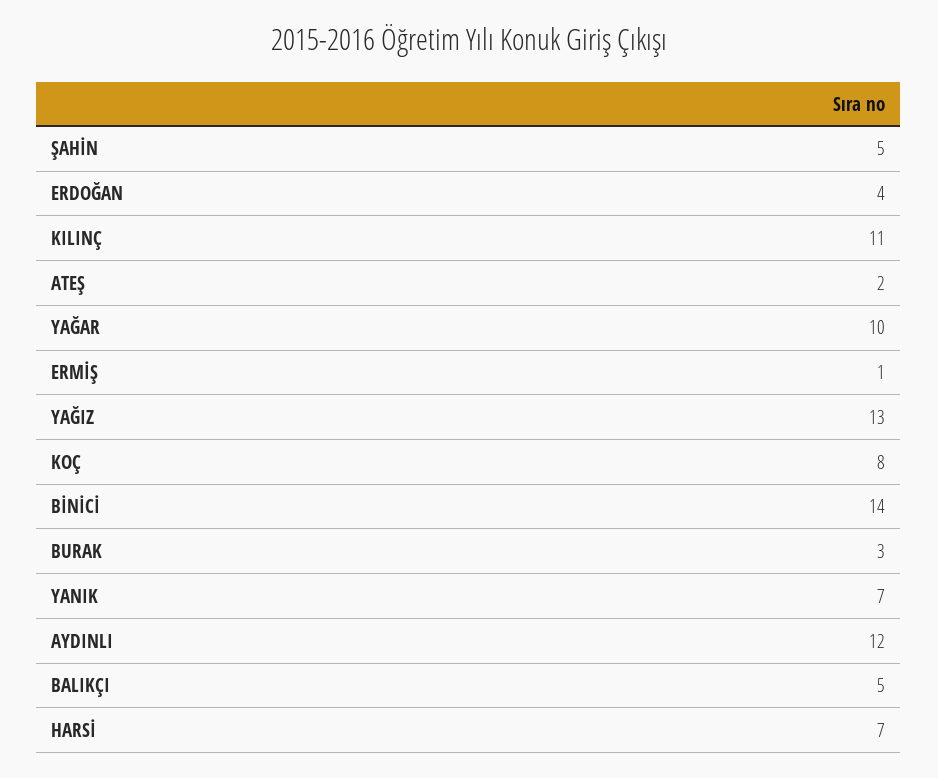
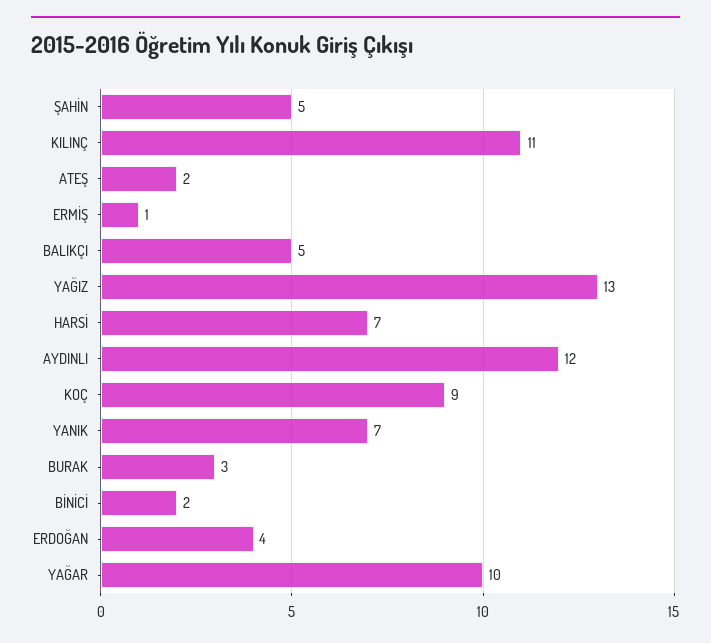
KOÇ: 8 -> 9
BİNİCİ: 14 -> 2

